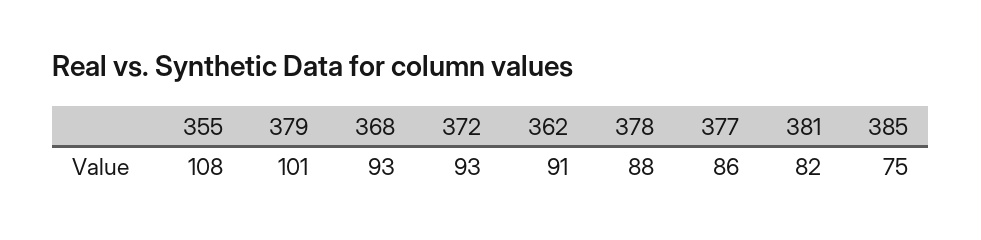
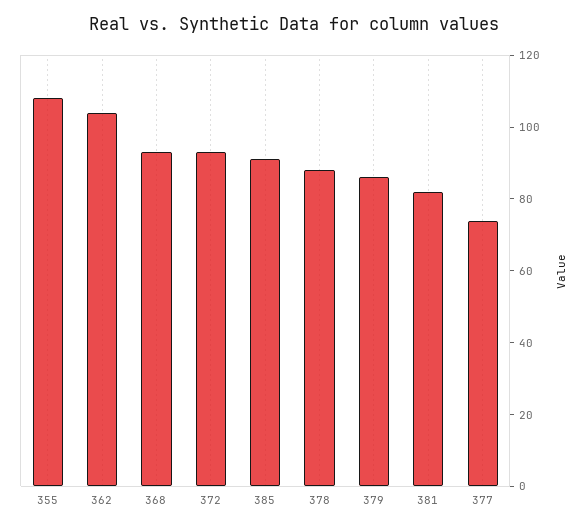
379: 101 -> 85
362: 91 -> 105
377: 86 -> 75
385: 75 -> 90

